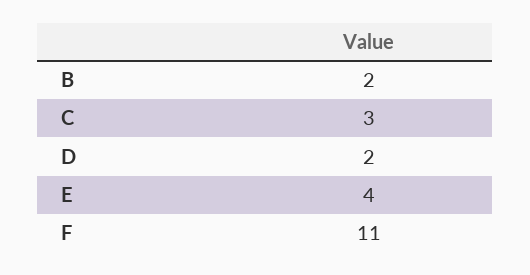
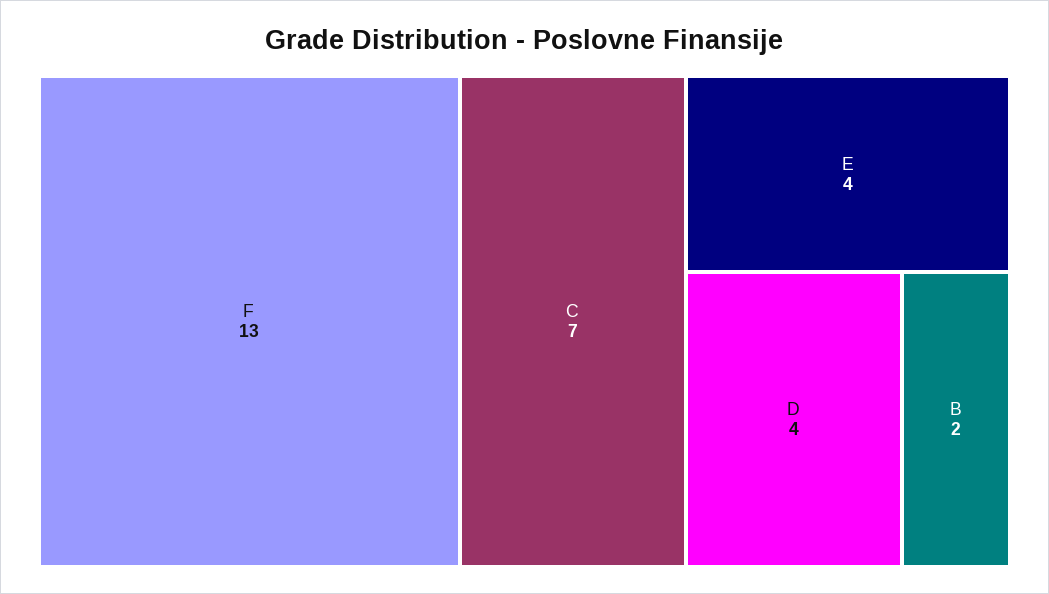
C: 3 -> 7
D: 2 -> 4
F: 11 -> 13

